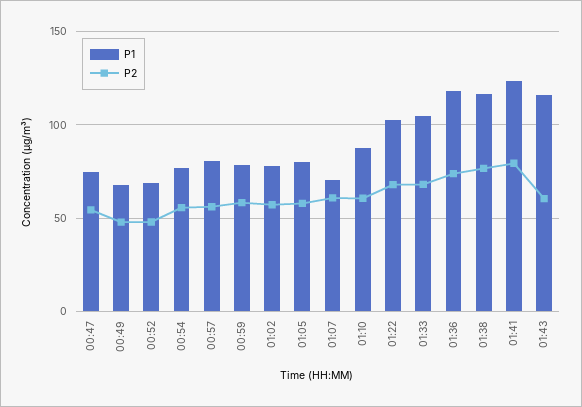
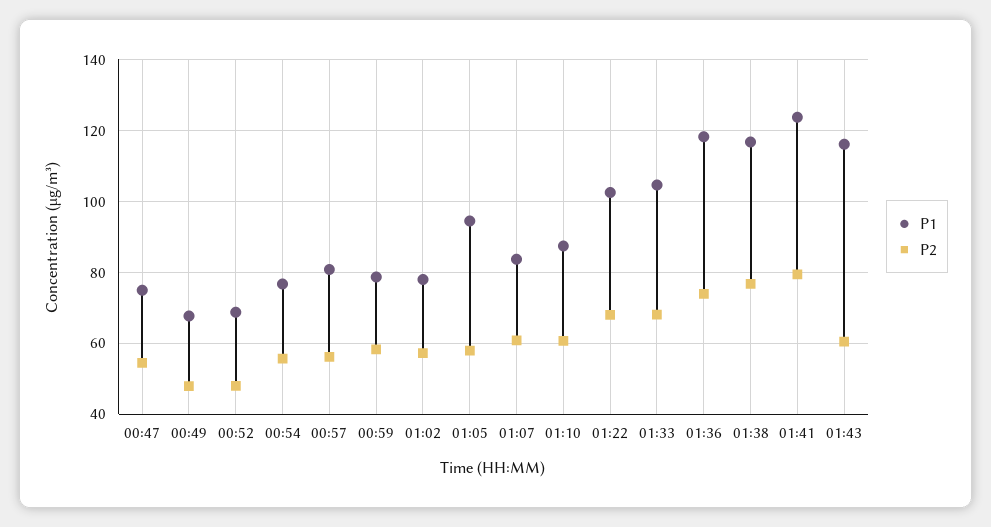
P1, 01:05: 80 -> 94
P1, 01:07: 70 -> 84

